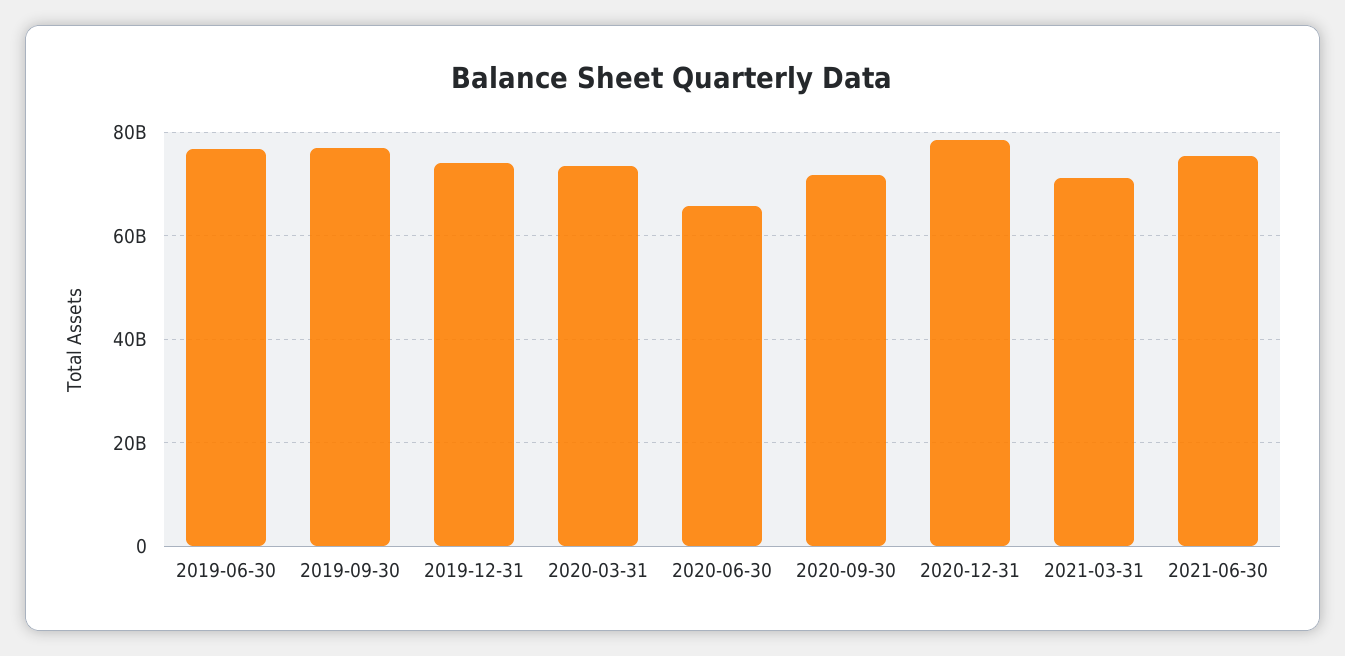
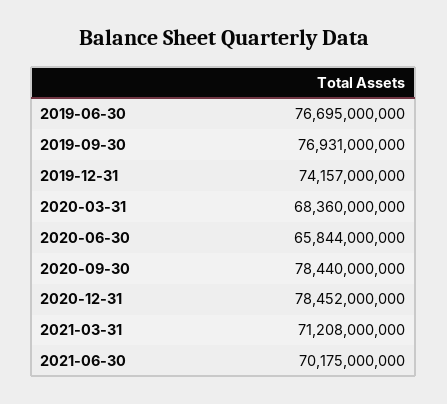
2020-03-31: 74000000000 -> 68360000000
2020-09-30: 72000000000 -> 78440000000
2021-06-30: 76000000000 -> 70175000000

